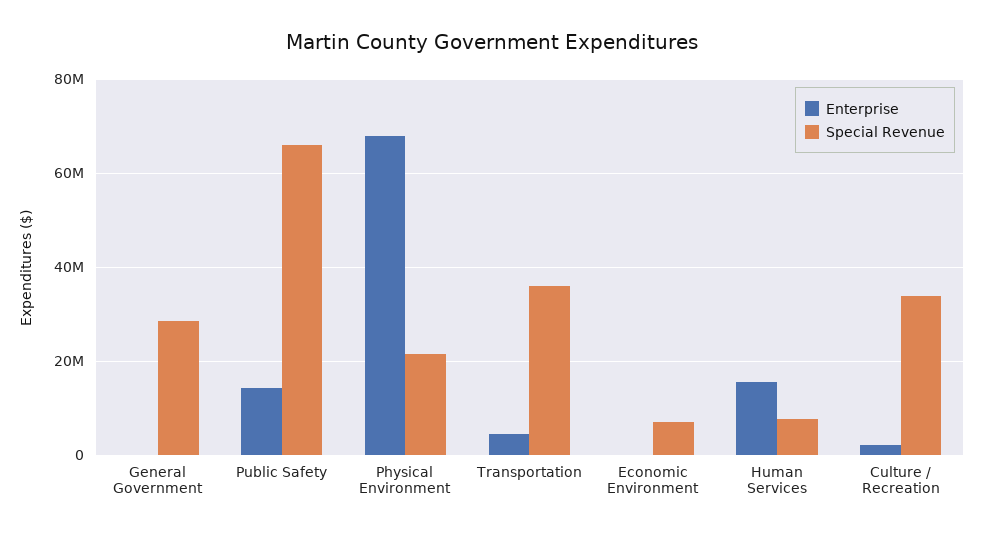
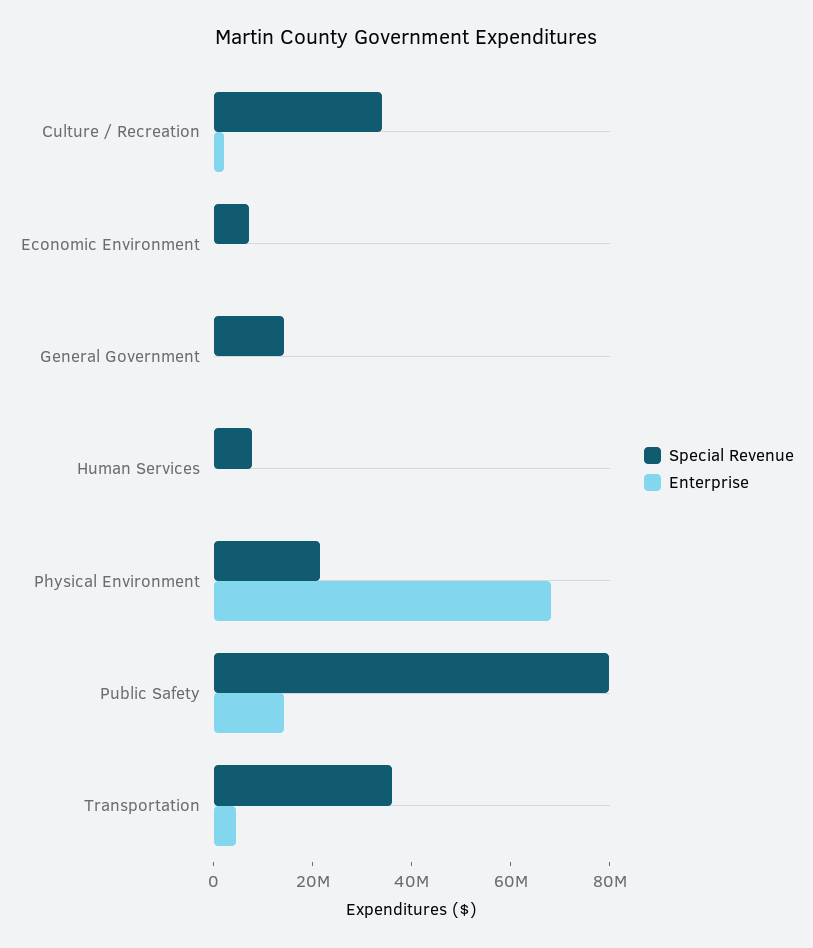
Special Revenue, General Government: 28000000 -> 15000000
Special Revenue, Public Safety: 66000000 -> 80000000
Enterprise, Human Services: 16000000 -> 0

